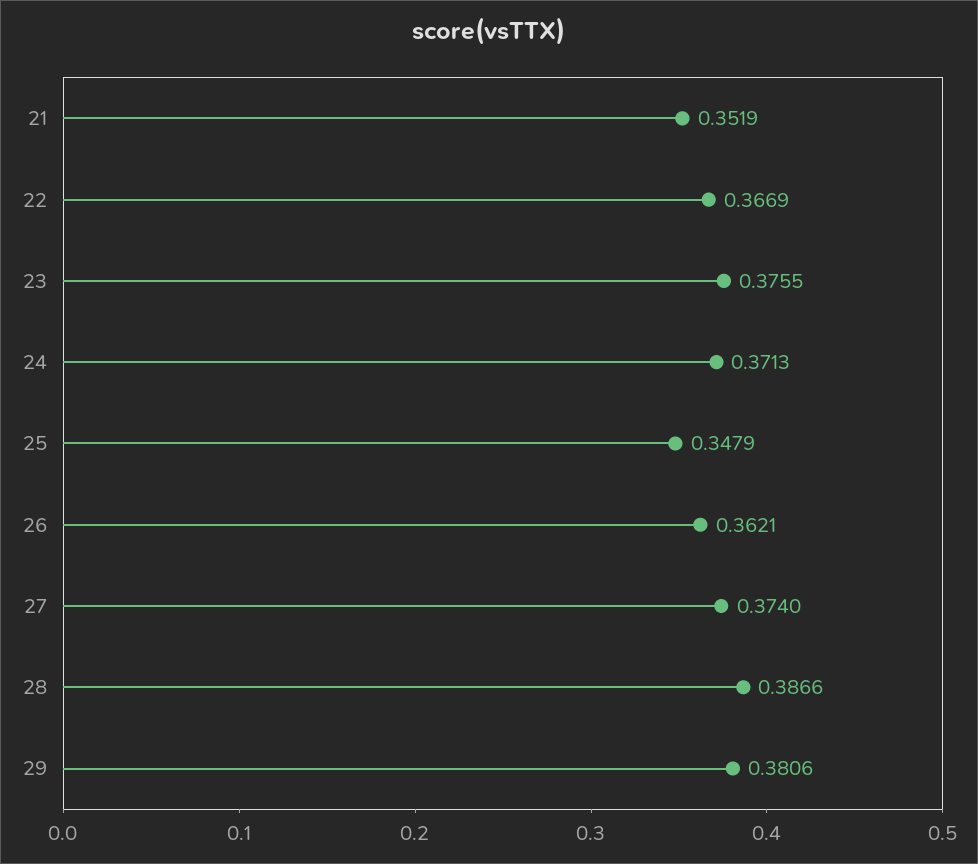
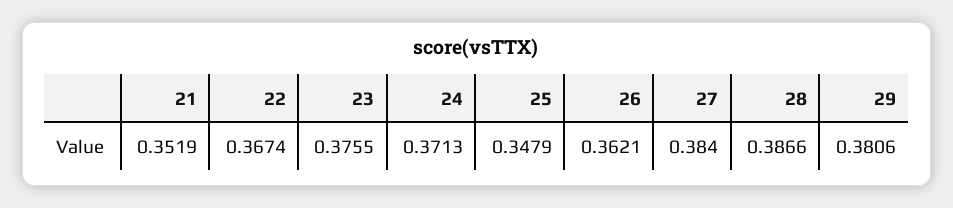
22: 0.3669 -> 0.3674
27: 0.374 -> 0.384

